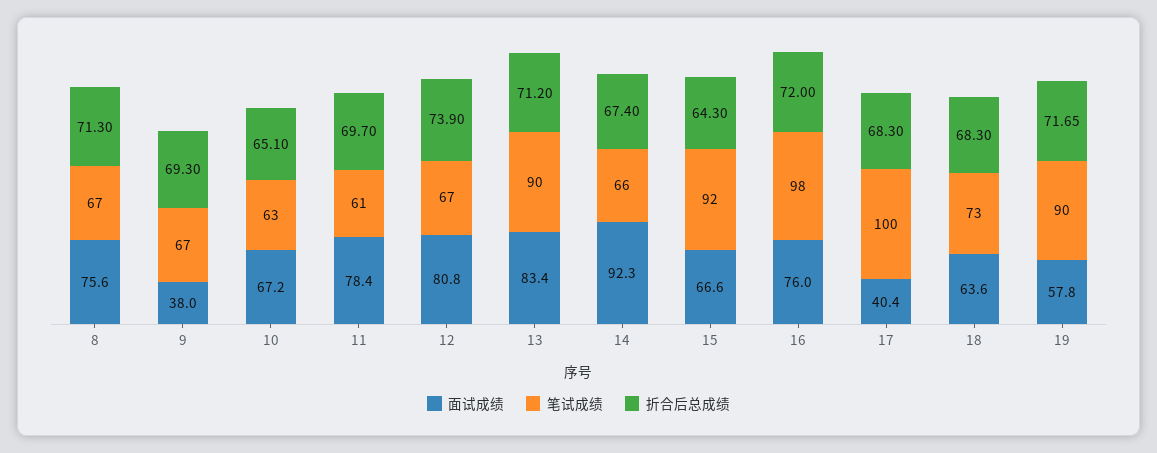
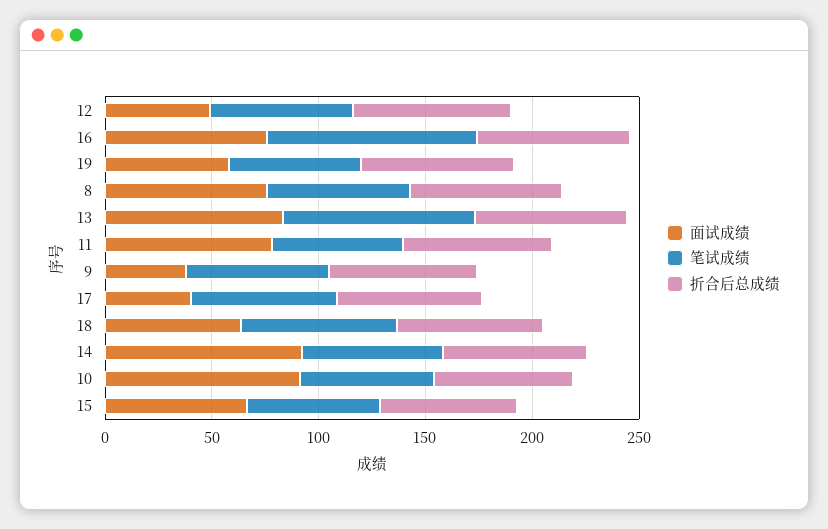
面试成绩, 10: 67.2 -> 90
面试成绩, 12: 80.8 -> 50
笔试成绩, 15: 92 -> 60
笔试成绩, 17: 100 -> 70
笔试成绩, 19: 90 -> 60

